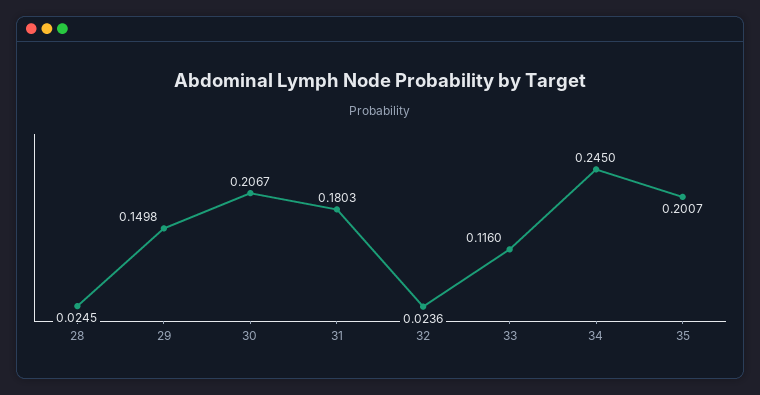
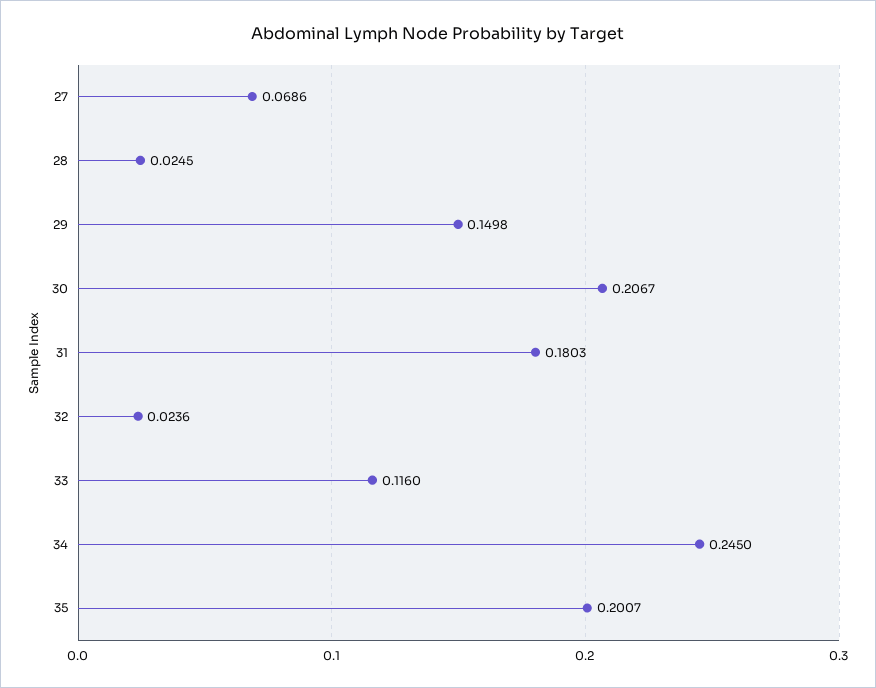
27: none -> 0.0686

